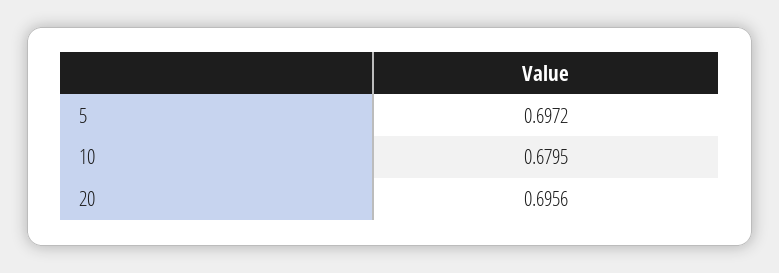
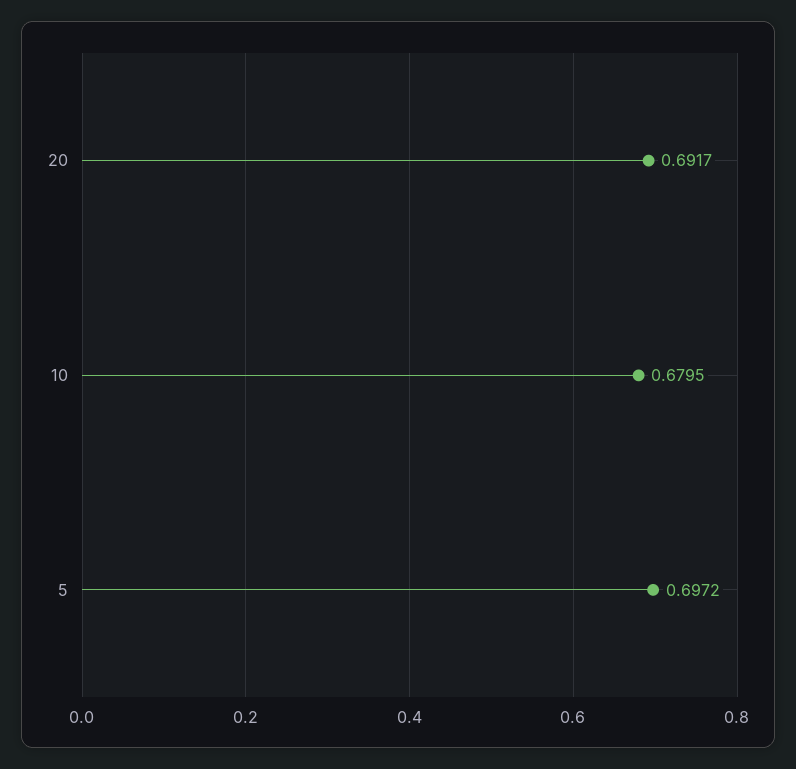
20: 0.6956 -> 0.6917

